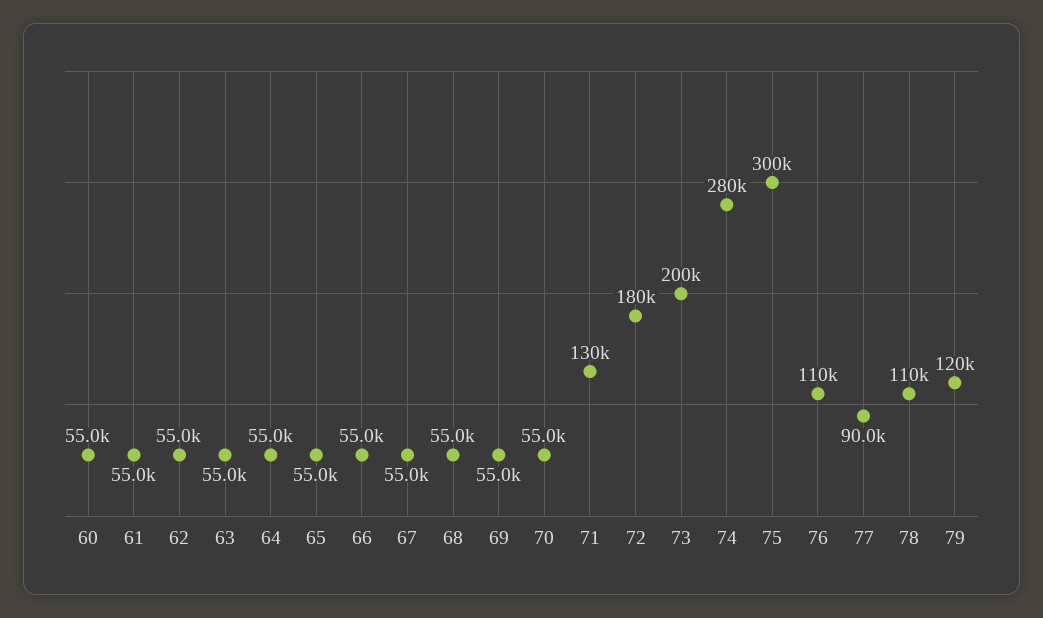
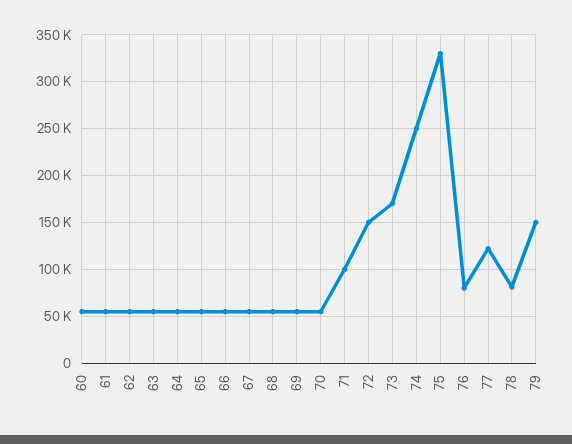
71: 130000 -> 100000
72: 180000 -> 150000
73: 200000 -> 170000
74: 280000 -> 250000
75: 300000 -> 330000
76: 110000 -> 80000
77: 90000 -> 120000
78: 110000 -> 80000
79: 120000 -> 150000

